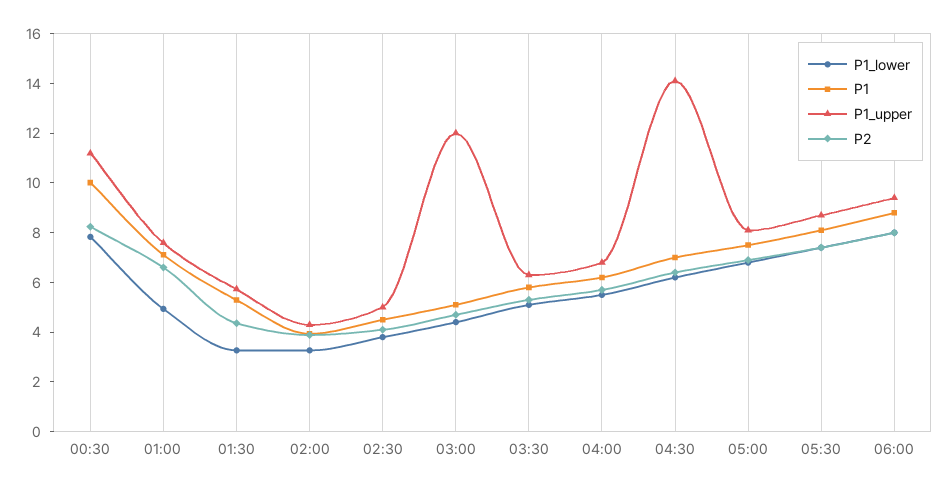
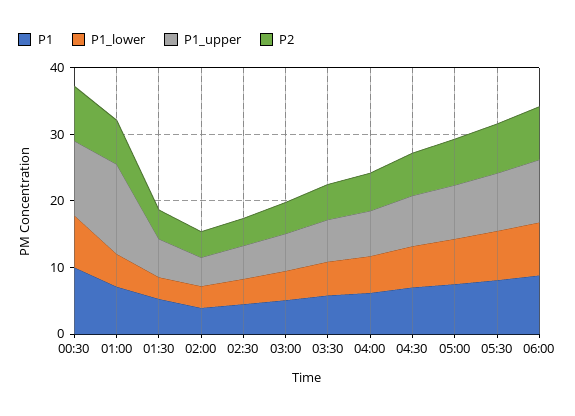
P1_upper, 01:00: 7.5 -> 14
P1_upper, 03:00: 12 -> 6
P1_upper, 04:30: 14 -> 8

